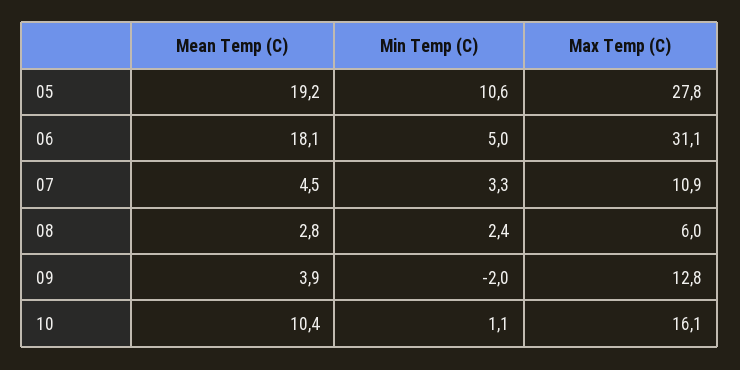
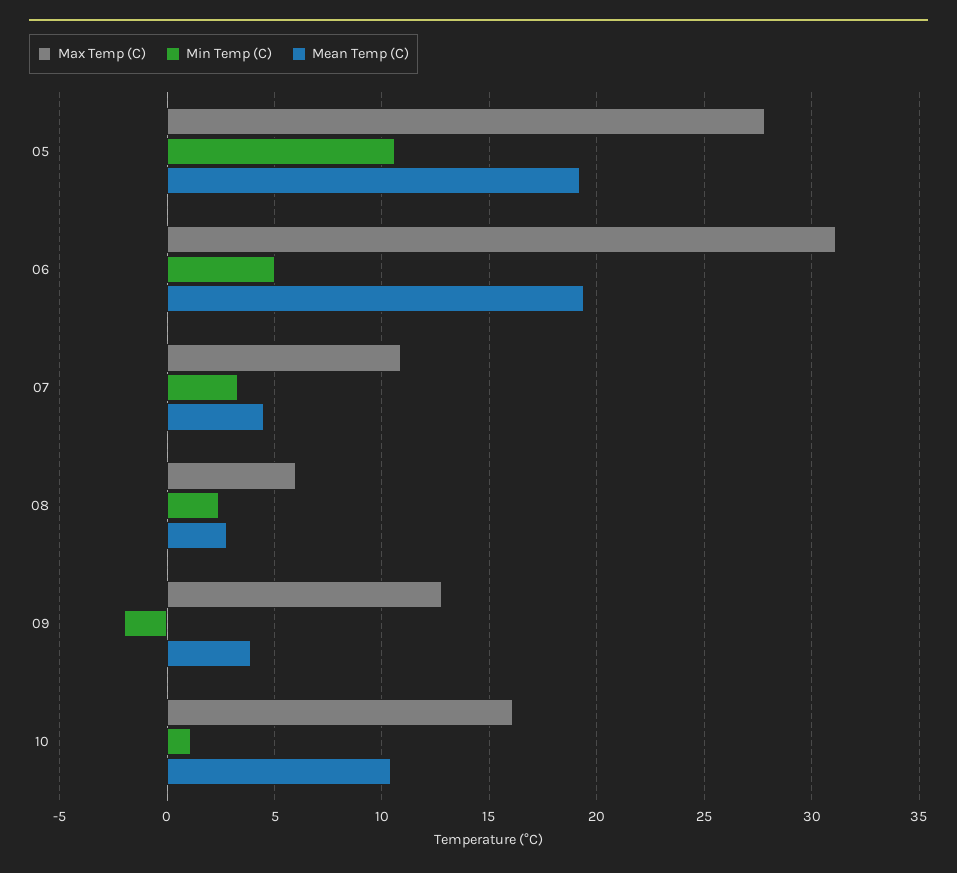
Mean Temp (C), 06: 18.1 -> 19.5

